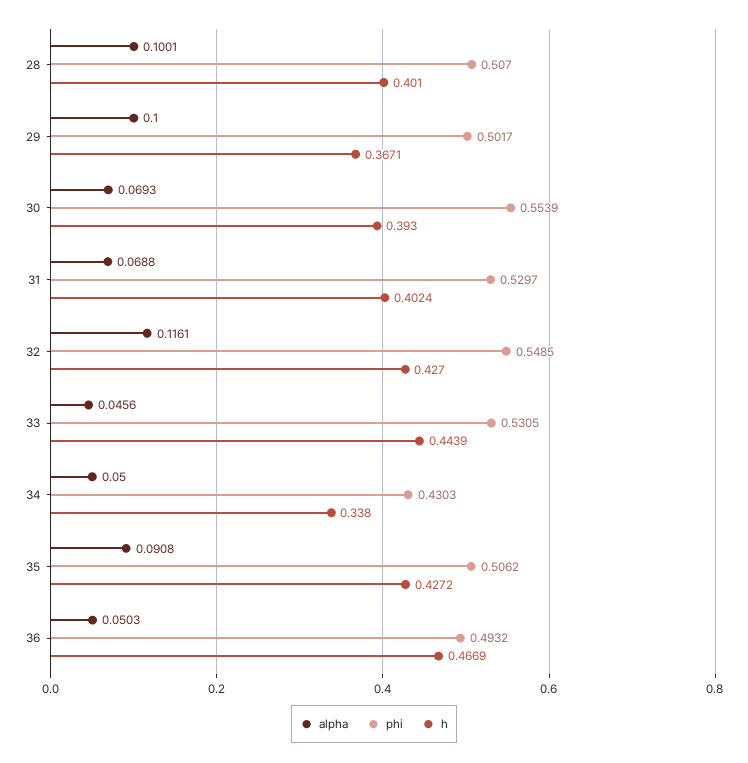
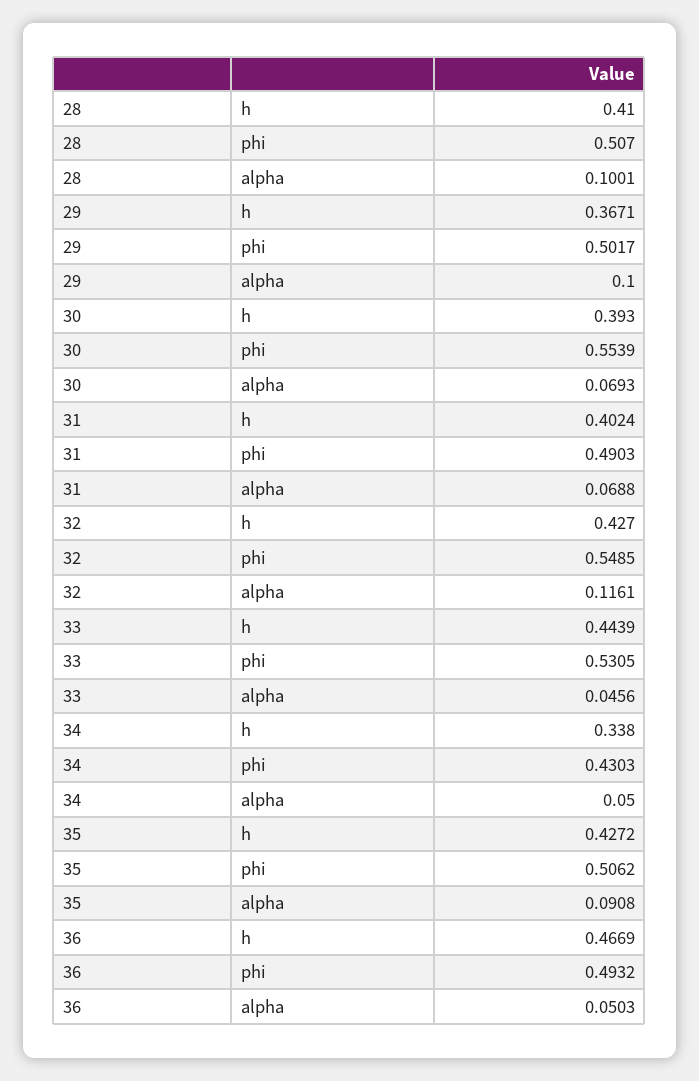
h, 28: 0.401 -> 0.41
phi, 31: 0.5297 -> 0.4903

